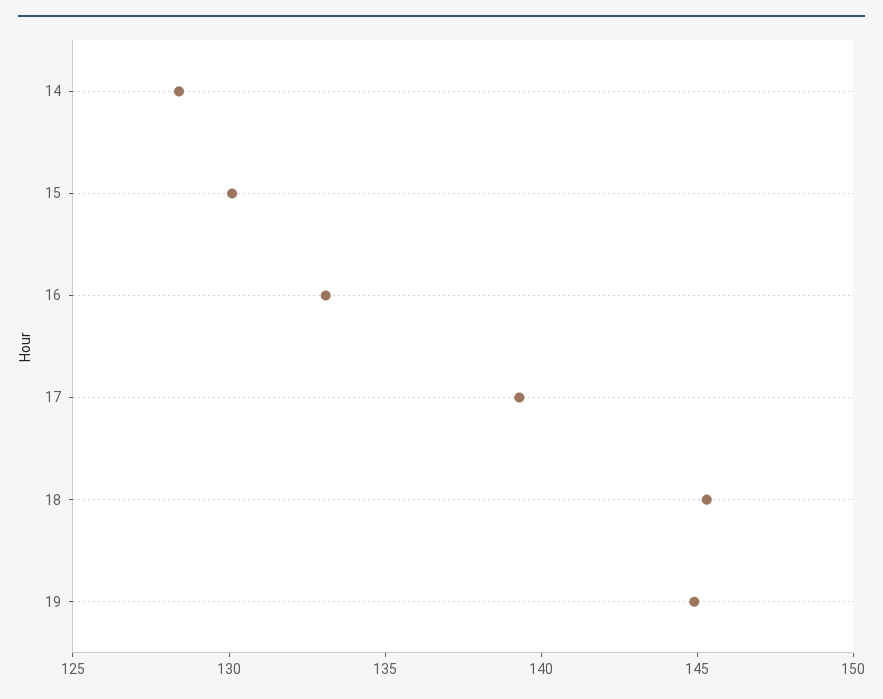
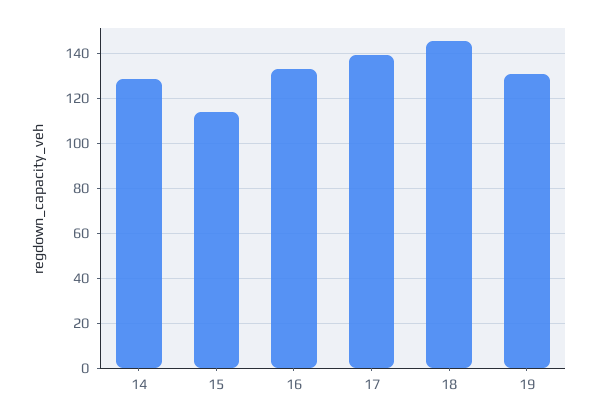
15: 130 -> 115
19: 145 -> 130

